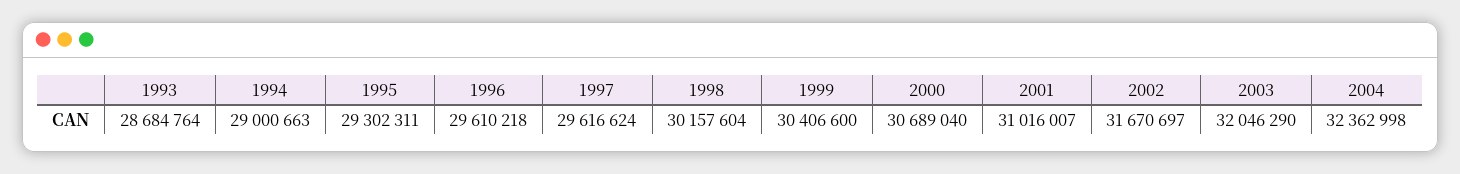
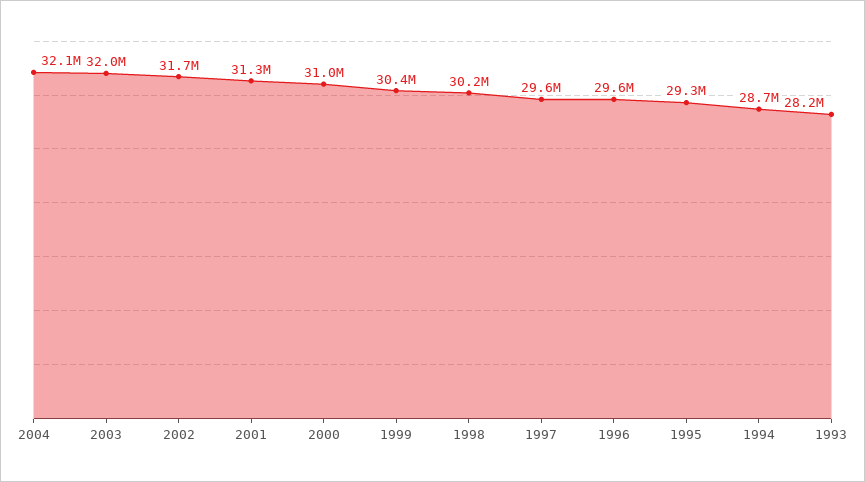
1993: 28684764 -> 28200000
1994: 29000663 -> 28700000
2000: 30689040 -> 31000000
2001: 31016007 -> 31300000
2004: 32362998 -> 32100000

